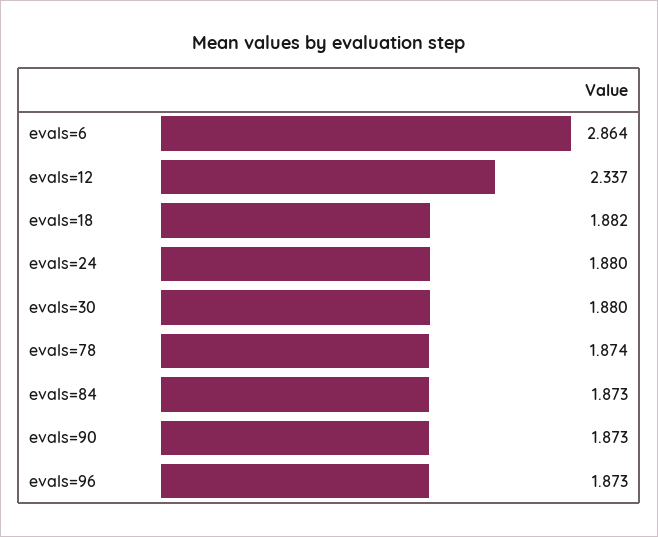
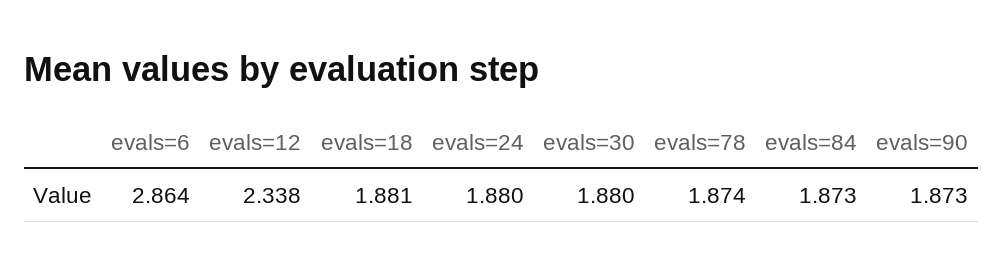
evals=12: 2.337 -> 2.338
evals=18: 1.882 -> 1.881
evals=96: 1.873 -> none

